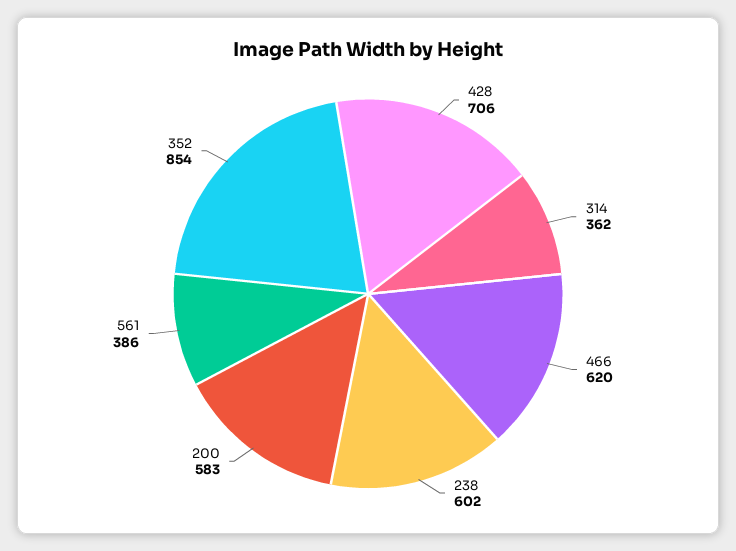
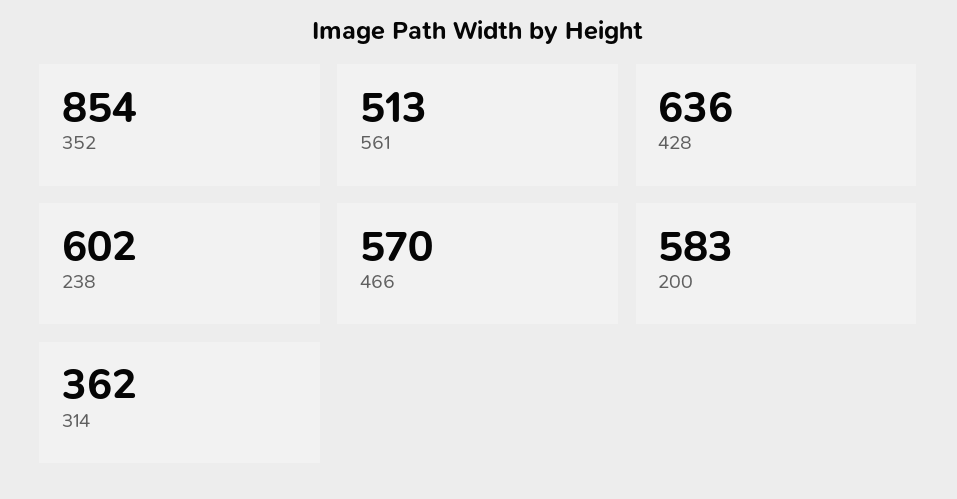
428: 706 -> 636
466: 620 -> 570
561: 386 -> 513

